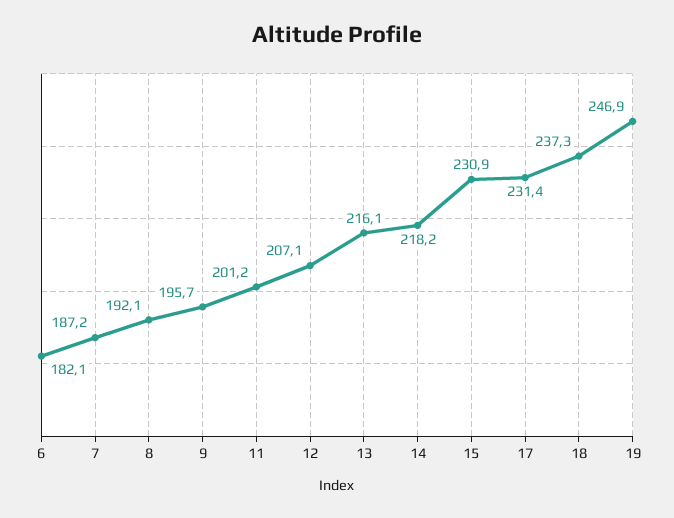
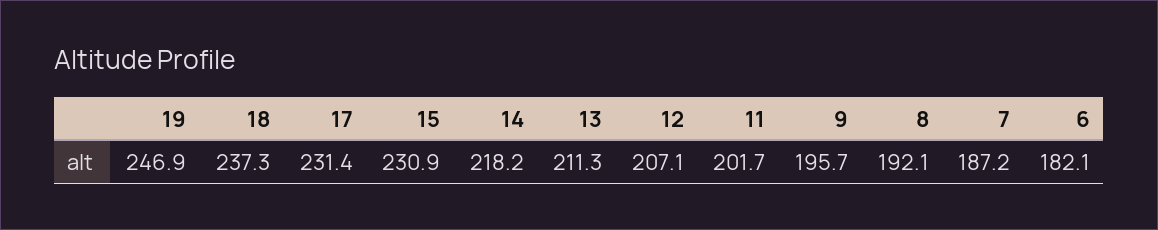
11: 201.2 -> 201.7
13: 216.1 -> 211.3

